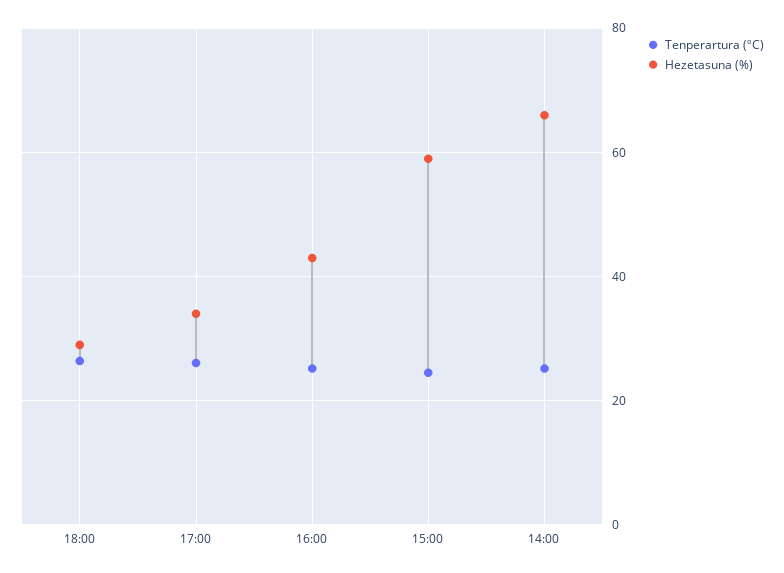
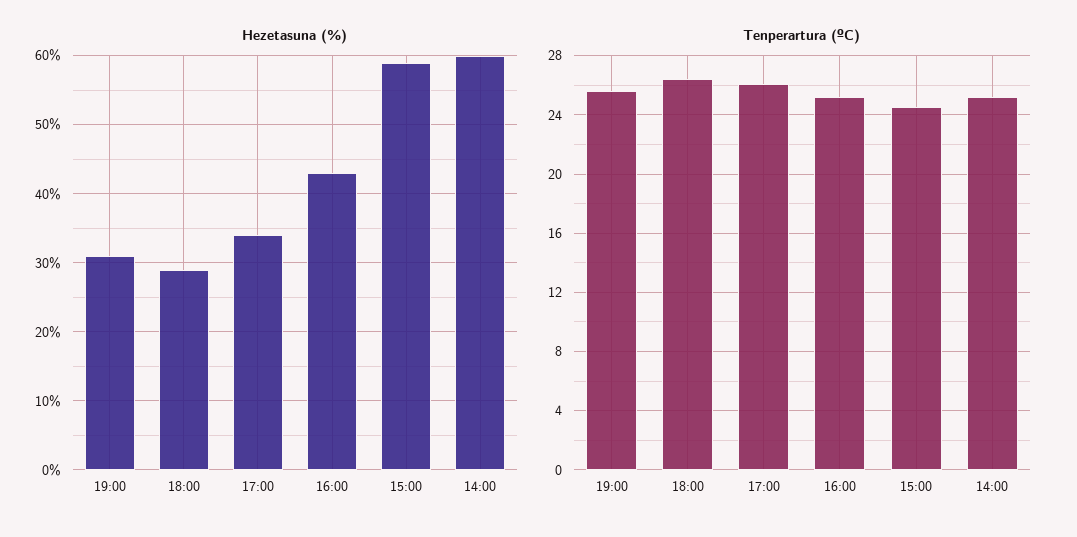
Hezetasuna (%), 14:00: 66 -> 60
Hezetasuna (%), 19:00: none -> 31
Tenperartura (ºC), 19:00: none -> 25.5

